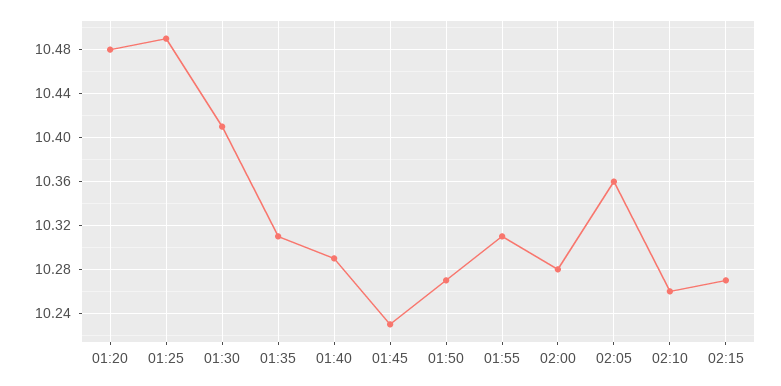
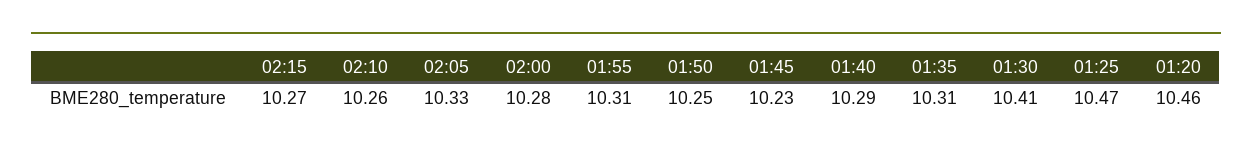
01:20: 10.48 -> 10.46
01:25: 10.49 -> 10.47
01:50: 10.27 -> 10.25
02:05: 10.36 -> 10.33

